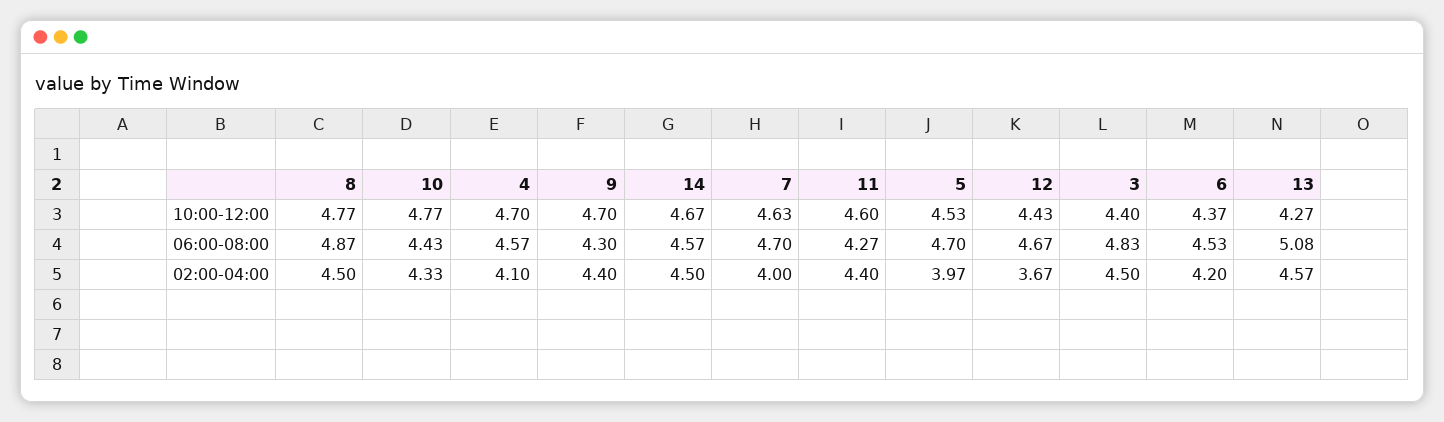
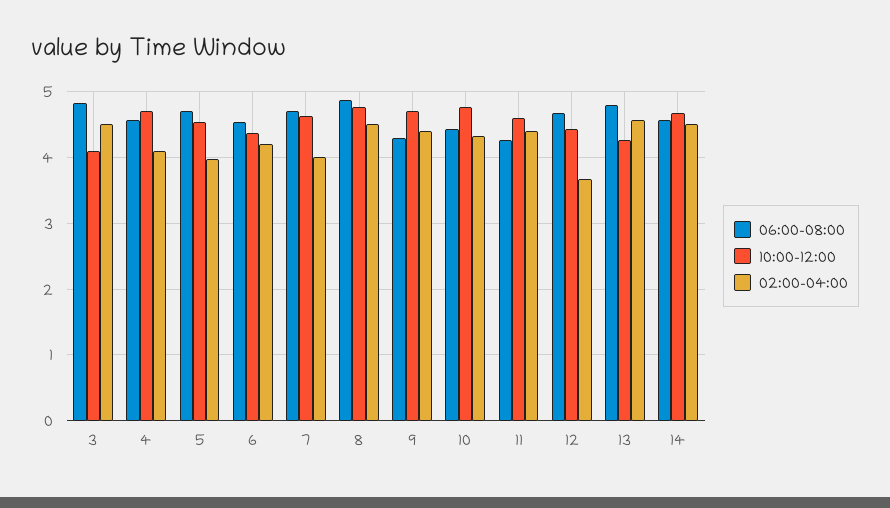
10:00-12:00, 3: 4.4 -> 4.1
06:00-08:00, 13: 5.08 -> 4.8

